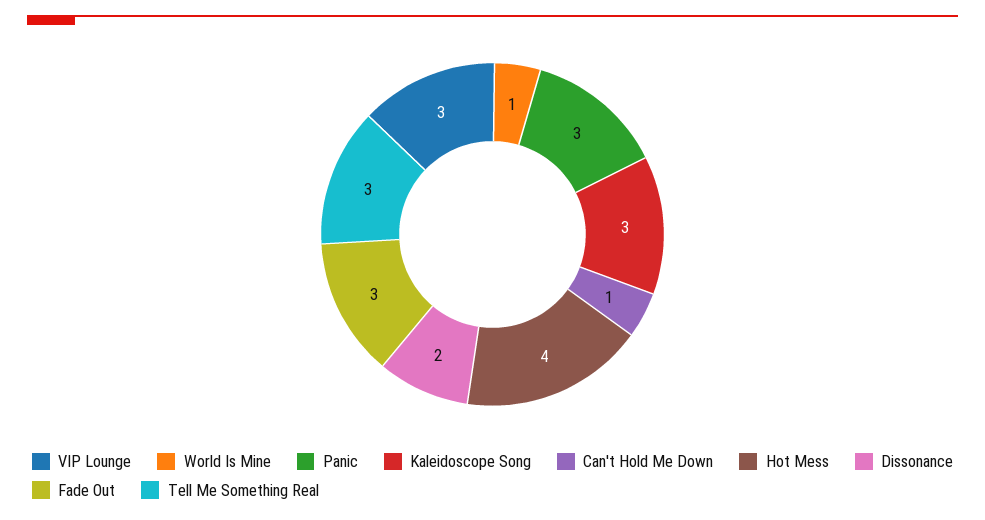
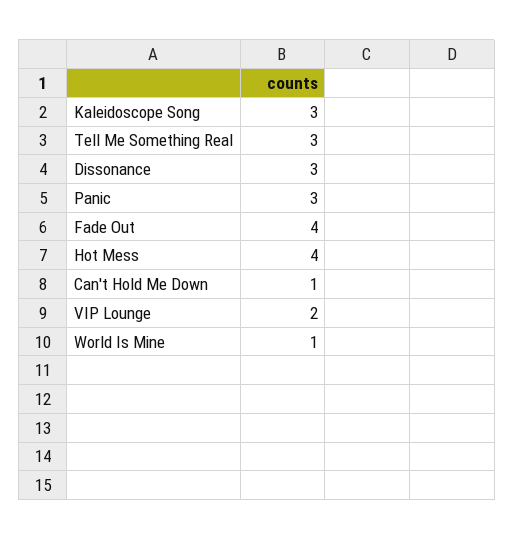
VIP Lounge: 3 -> 2
Dissonance: 2 -> 3
Fade Out: 3 -> 4

